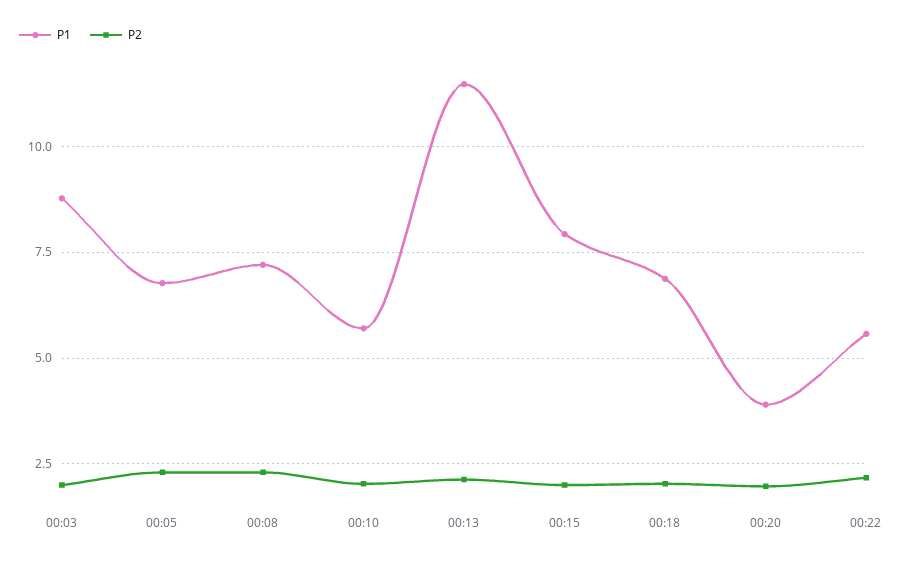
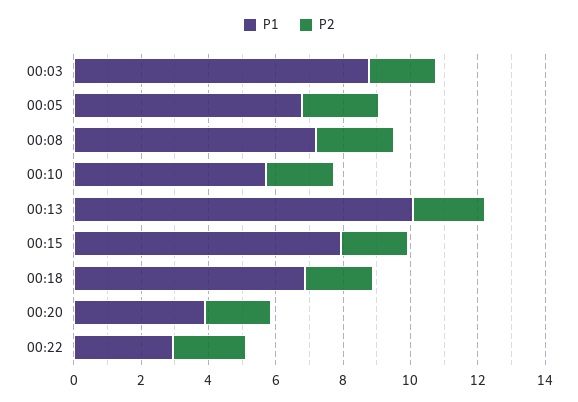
P1, 00:13: 11.5 -> 10
P1, 00:22: 5.5 -> 3

